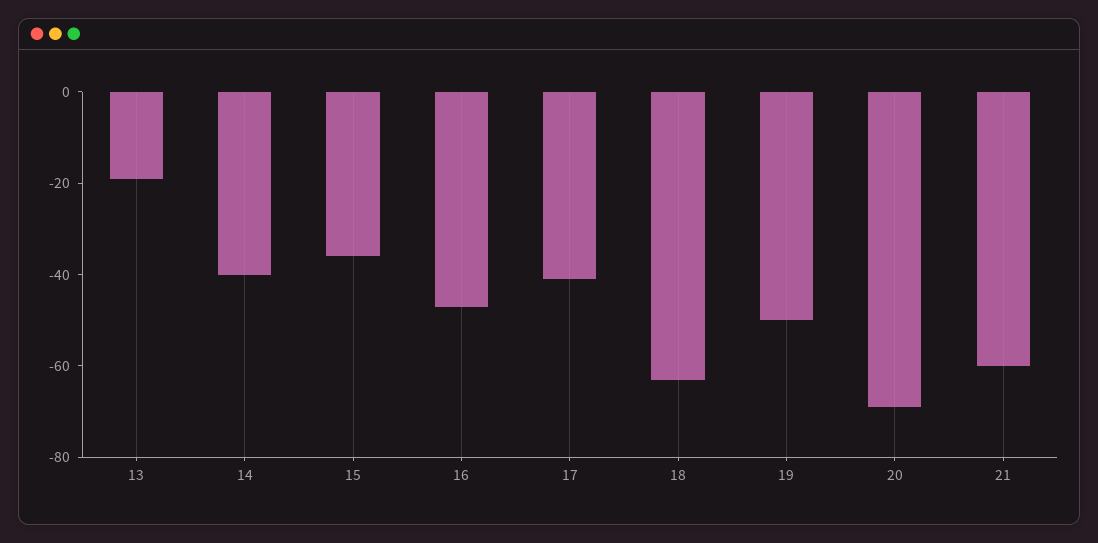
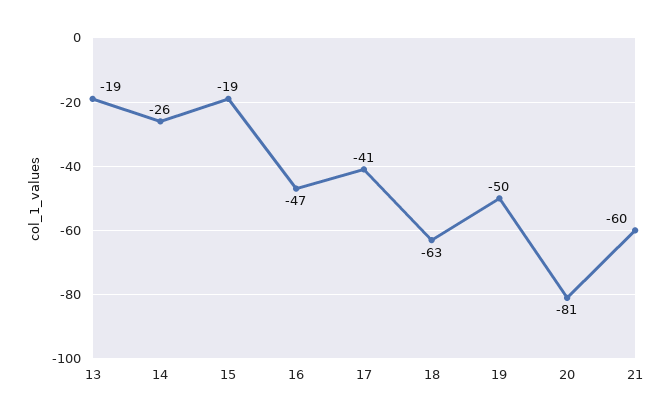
14: -40 -> -26
15: -35 -> -19
20: -70 -> -81

